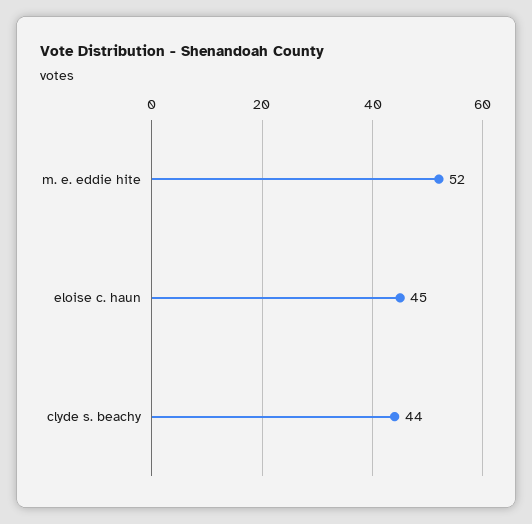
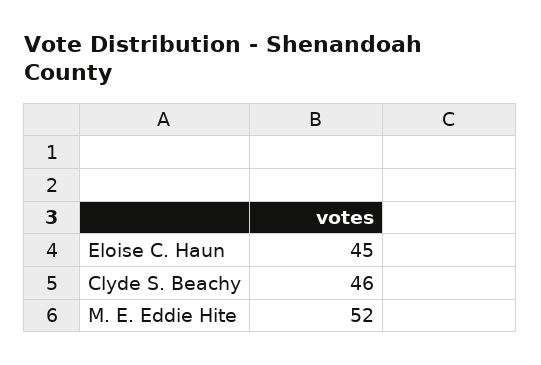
clyde s. beachy: 44 -> 46

